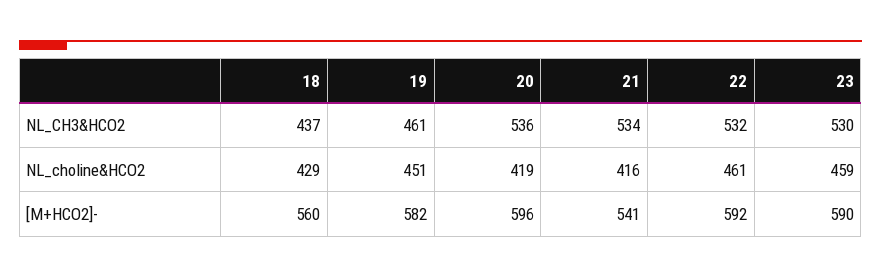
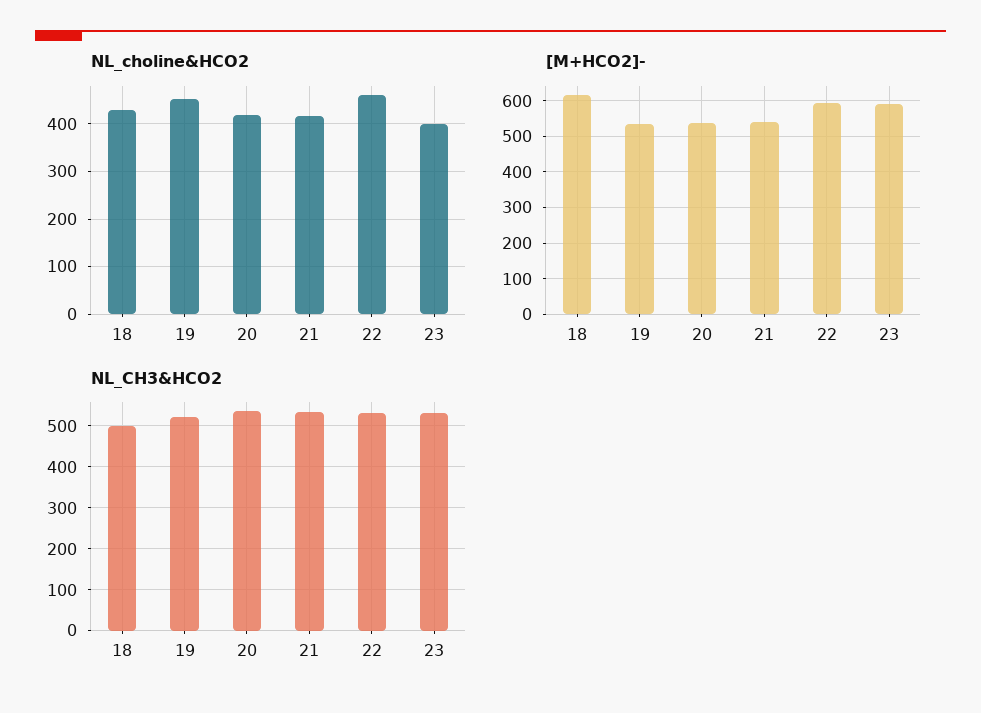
NL_CH3&HCO2, 18: 437 -> 500
NL_CH3&HCO2, 19: 461 -> 520
NL_choline&HCO2, 23: 459 -> 400
[M+HCO2]-, 18: 560 -> 620
[M+HCO2]-, 19: 582 -> 540
[M+HCO2]-, 20: 596 -> 540

